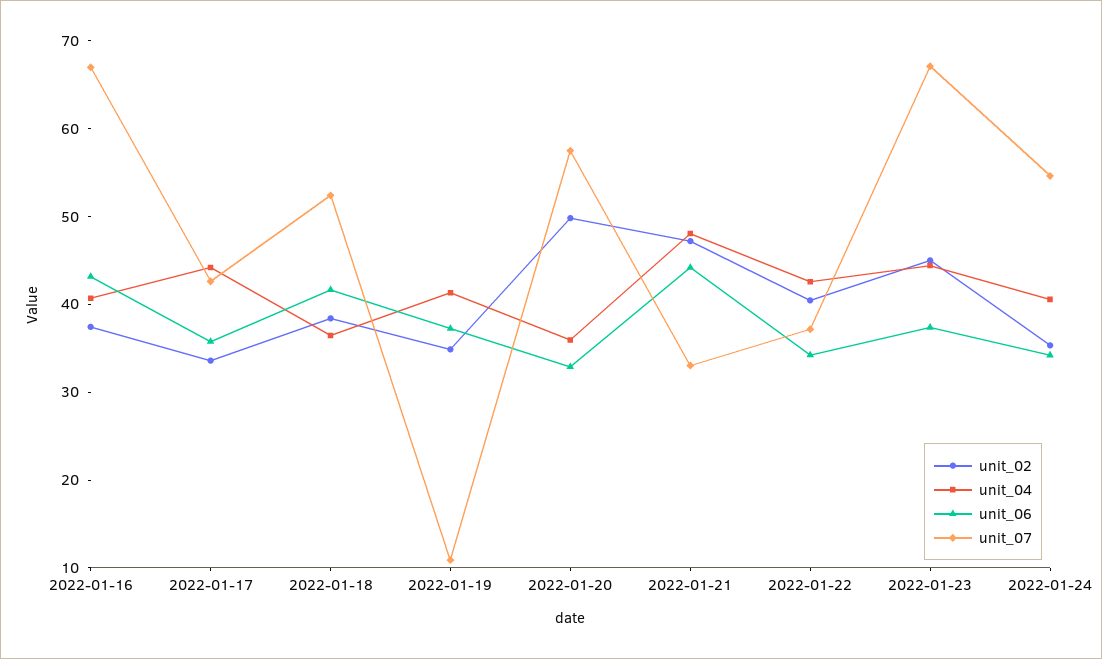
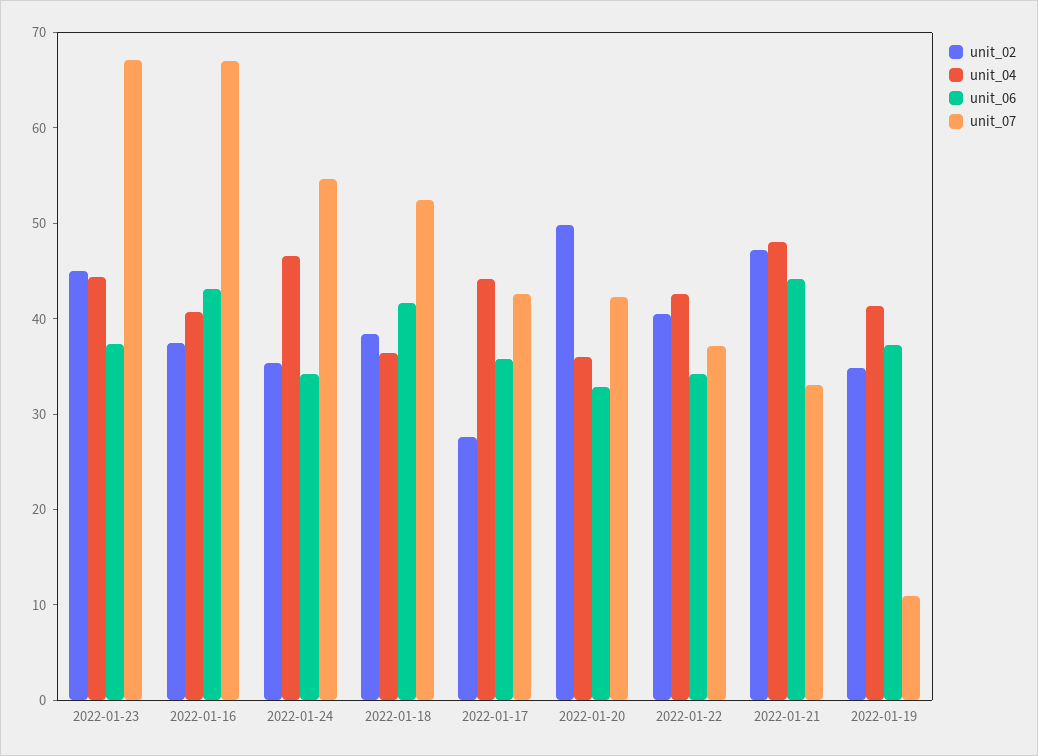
unit_02, 2022-01-17: 34 -> 28
unit_07, 2022-01-20: 58 -> 42
unit_04, 2022-01-24: 40 -> 46

